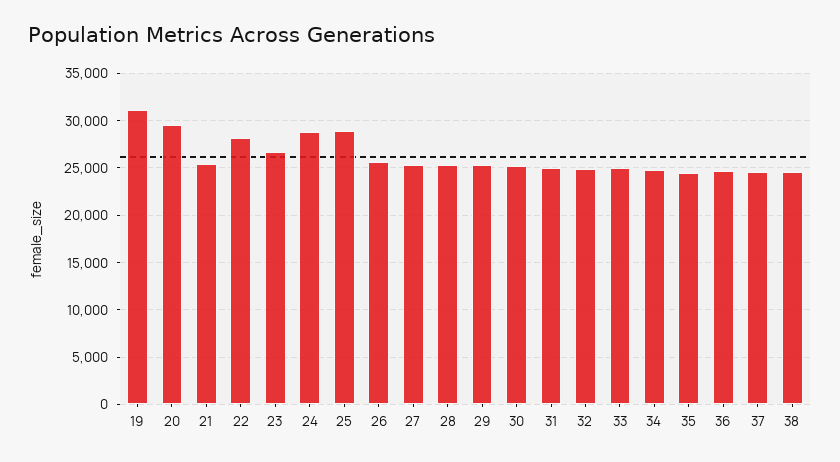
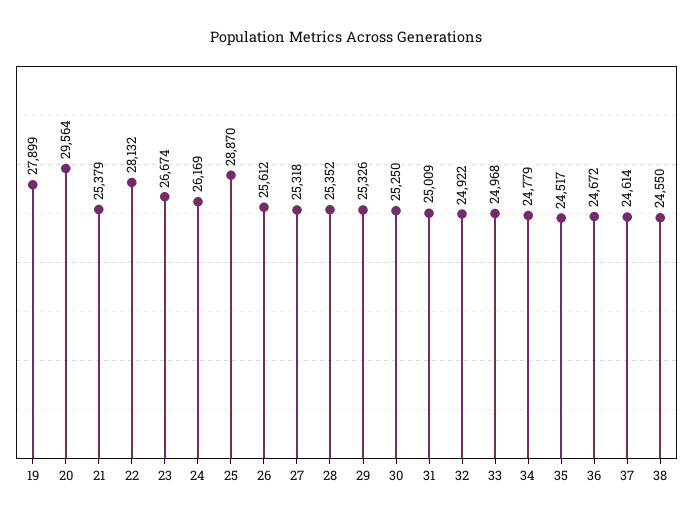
19: 31000 -> 27899
24: 29000 -> 26169

